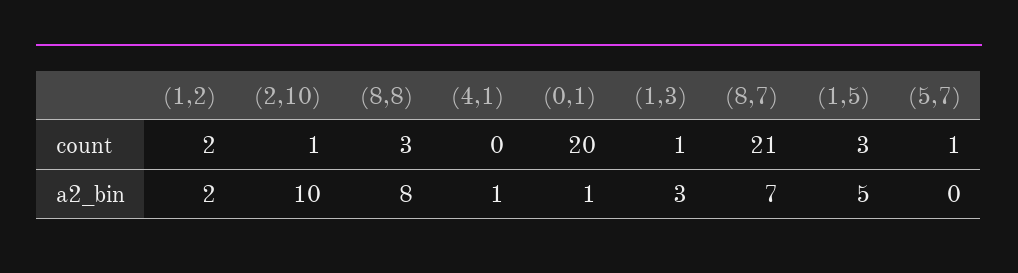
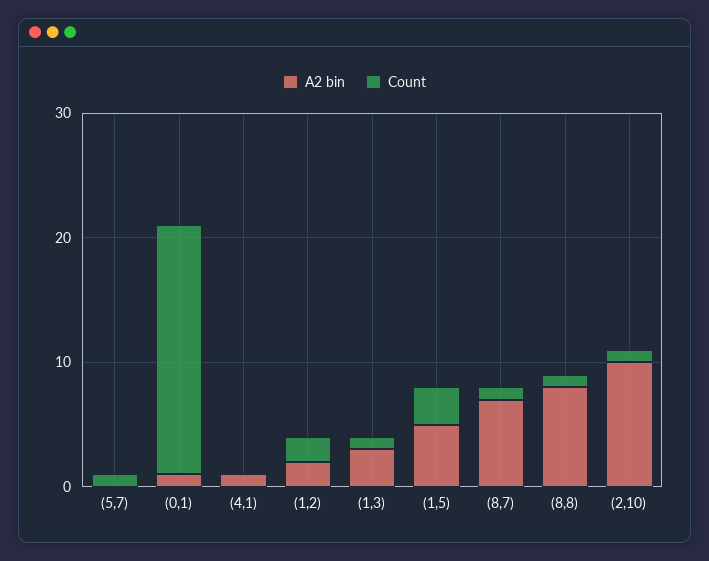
count, (8,8): 3 -> 1
count, (8,7): 21 -> 1

